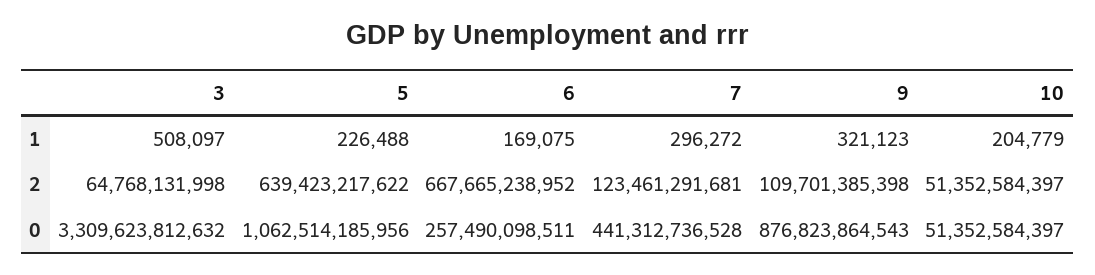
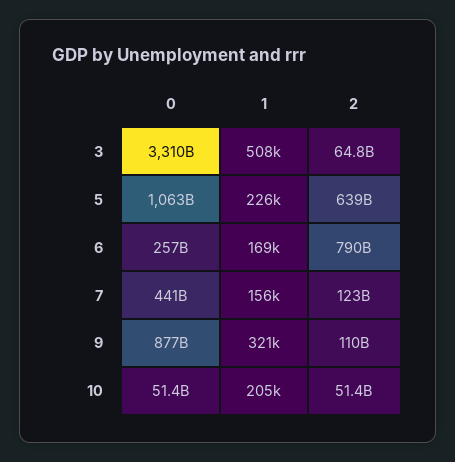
7, 1: 296272 -> 156000
6, 2: 667665238952 -> 790000000000

